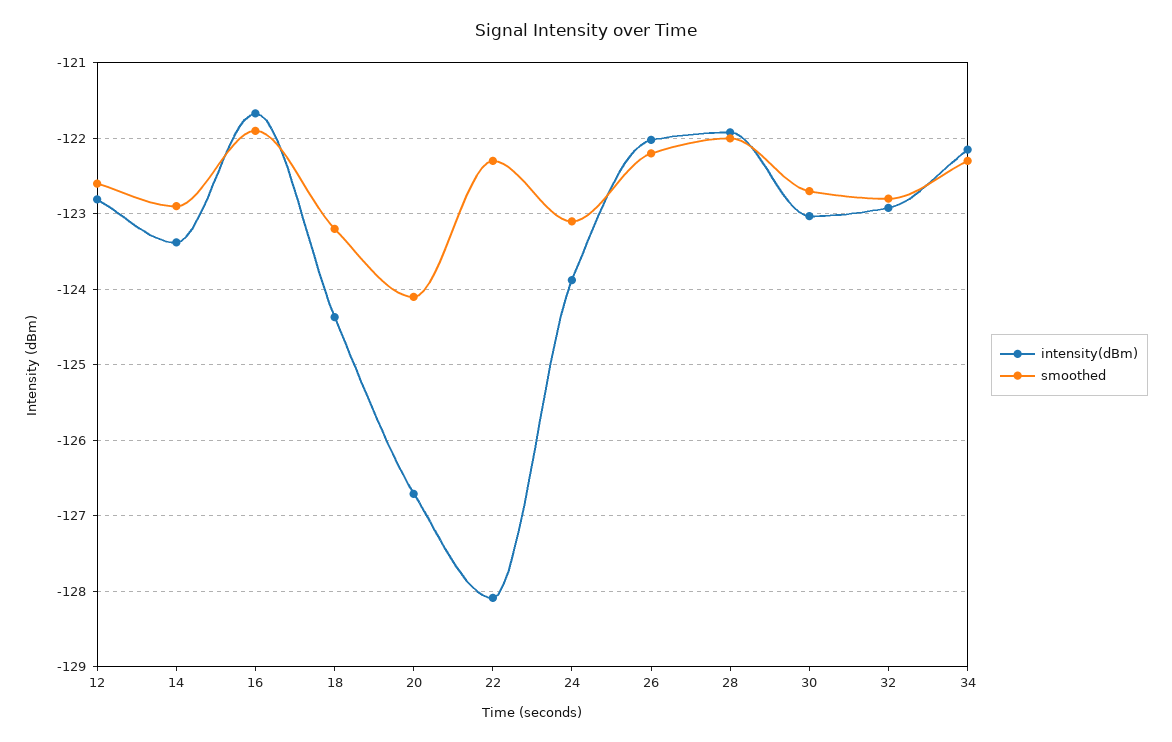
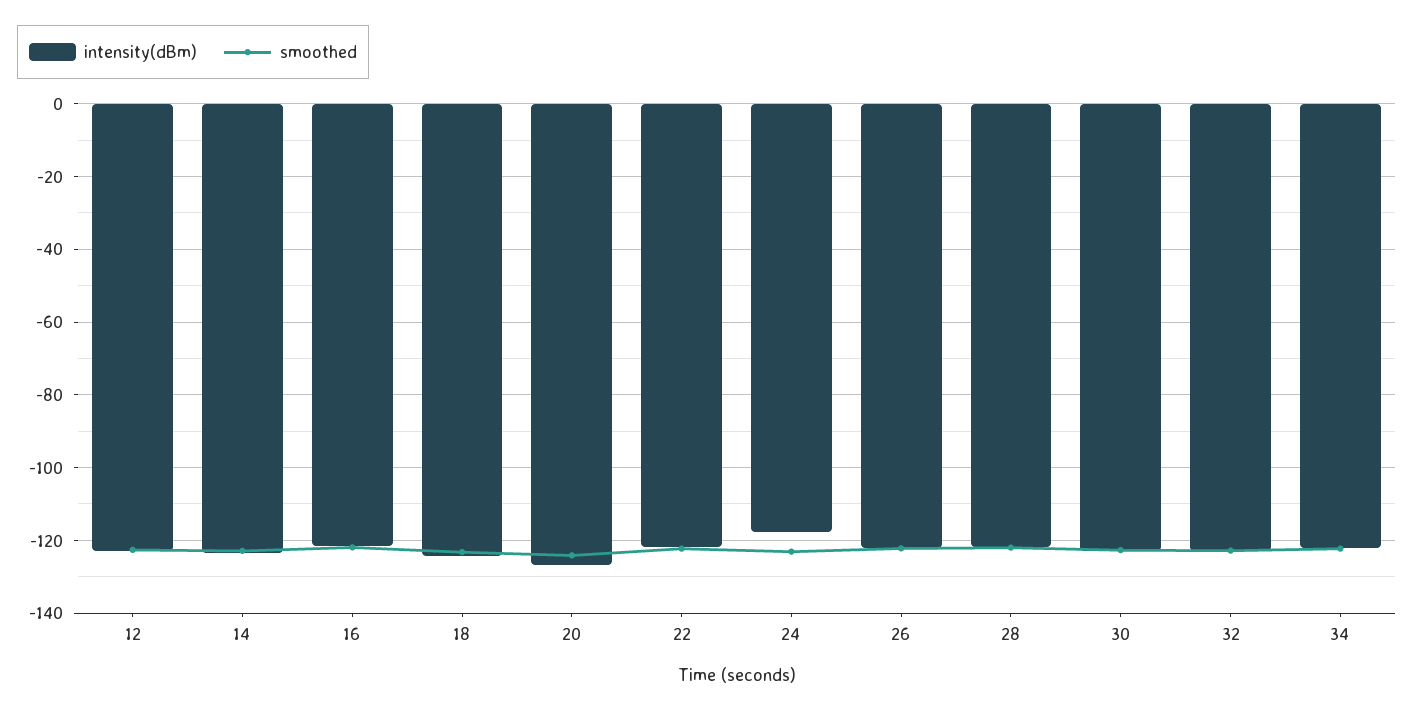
intensity(dBm), 22: -128.1 -> -122
intensity(dBm), 24: -123.9 -> -118

